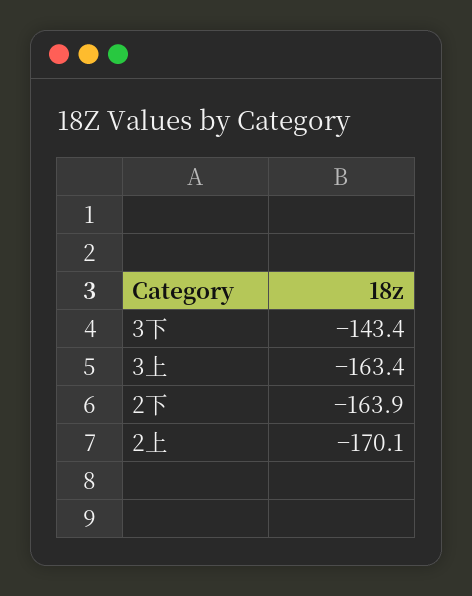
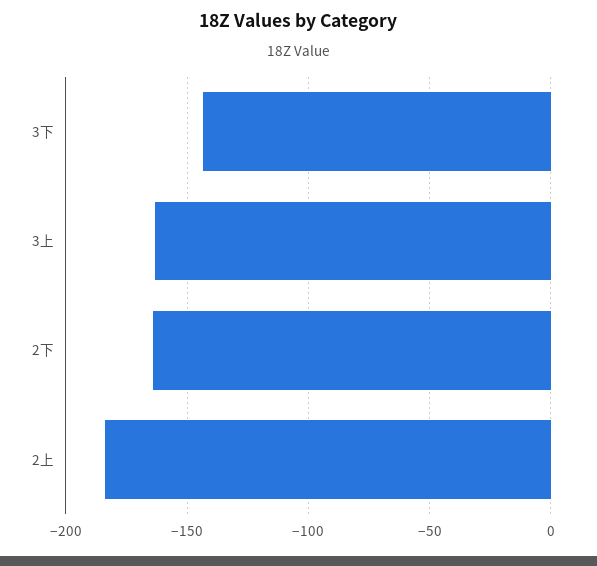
2上: -170.1 -> -185

